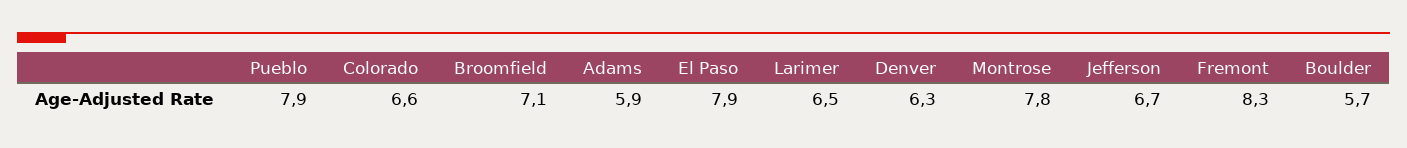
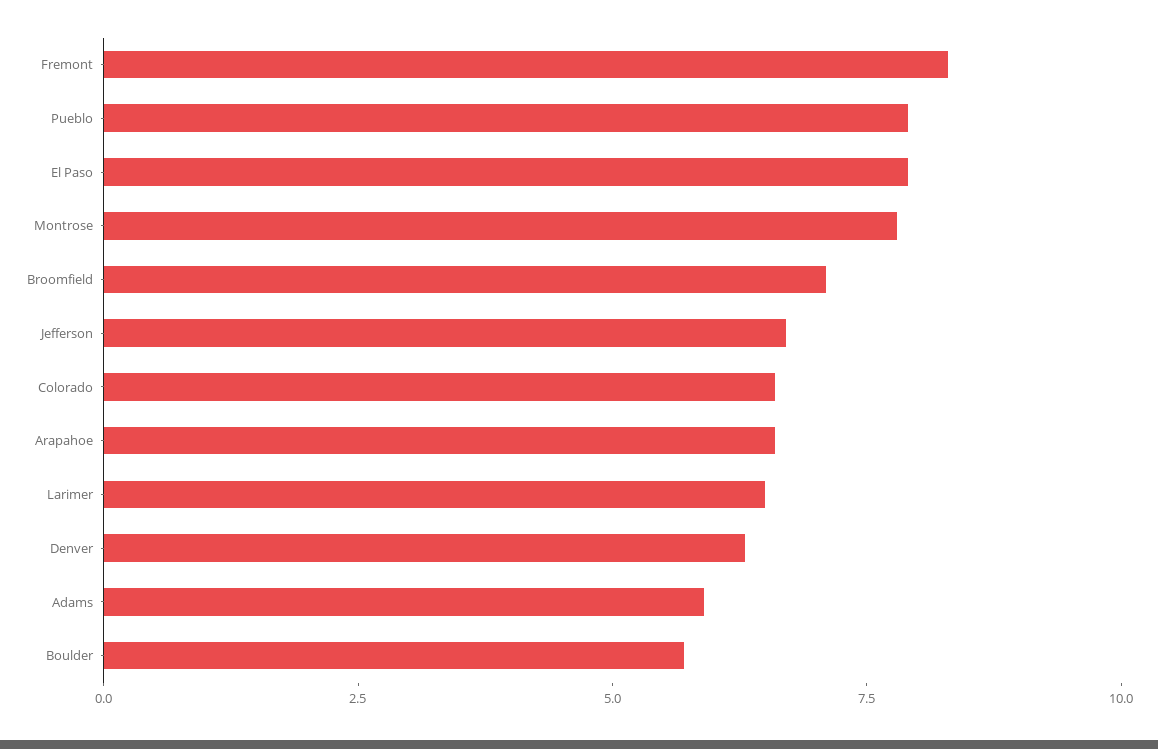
Arapahoe: none -> 6.5

